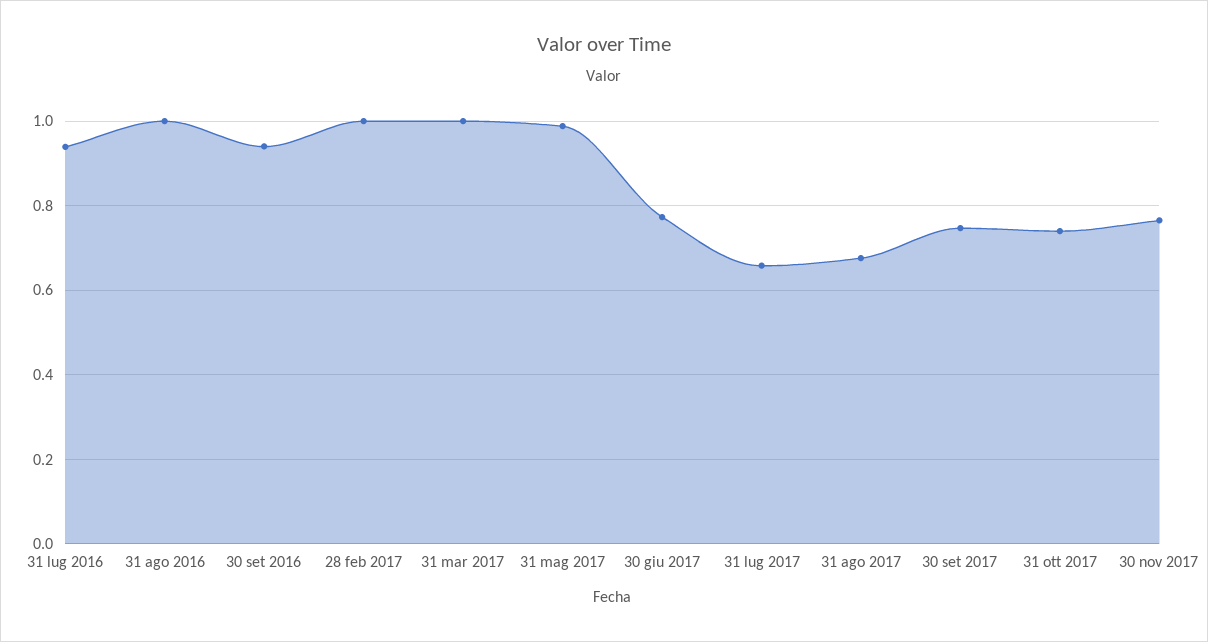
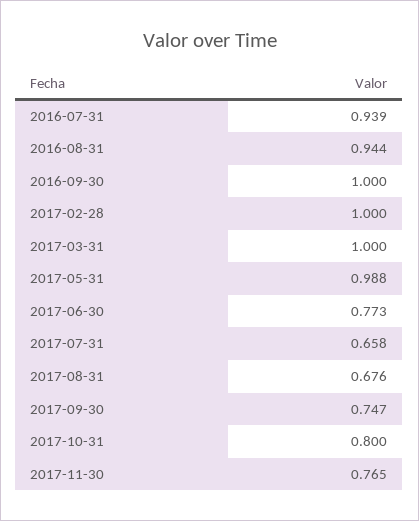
31 ago 2016: 1 -> 0.944
30 set 2016: 0.94 -> 1
31 ott 2017: 0.74 -> 0.8

